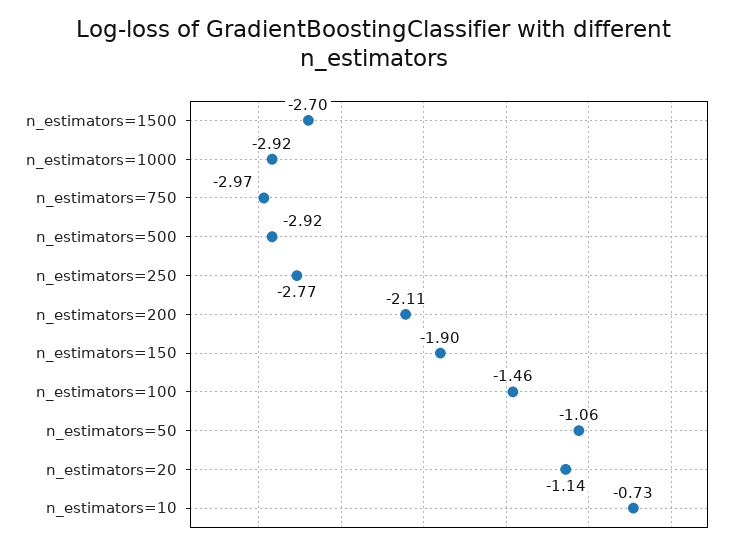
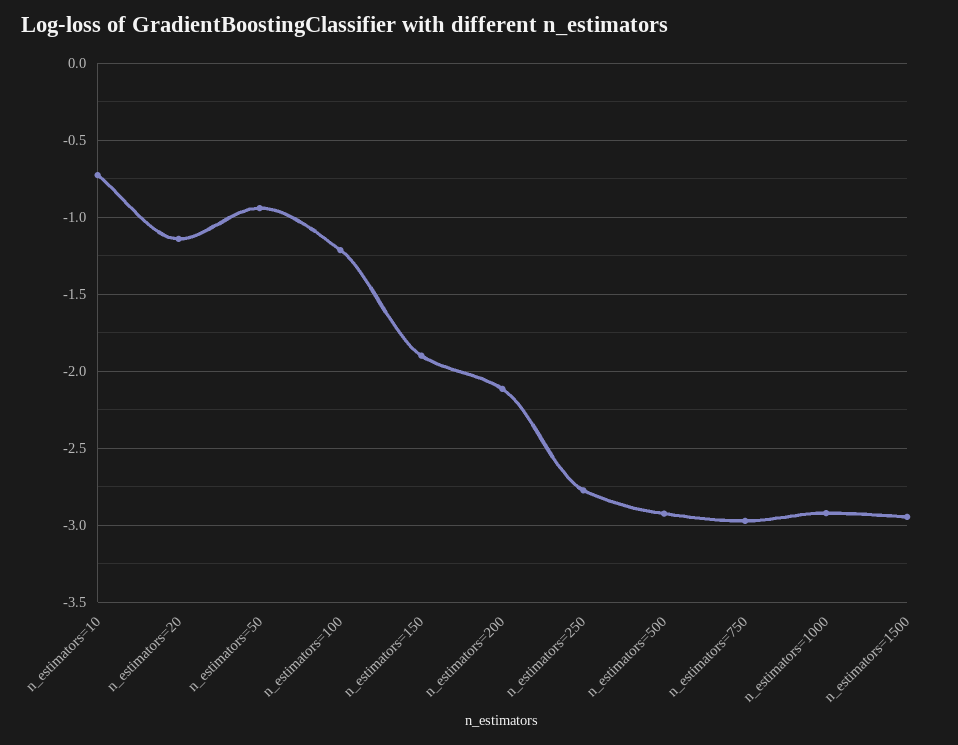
n_estimators=1500: -2.7 -> -2.95
n_estimators=100: -1.46 -> -1.2
n_estimators=50: -1.06 -> -0.95

